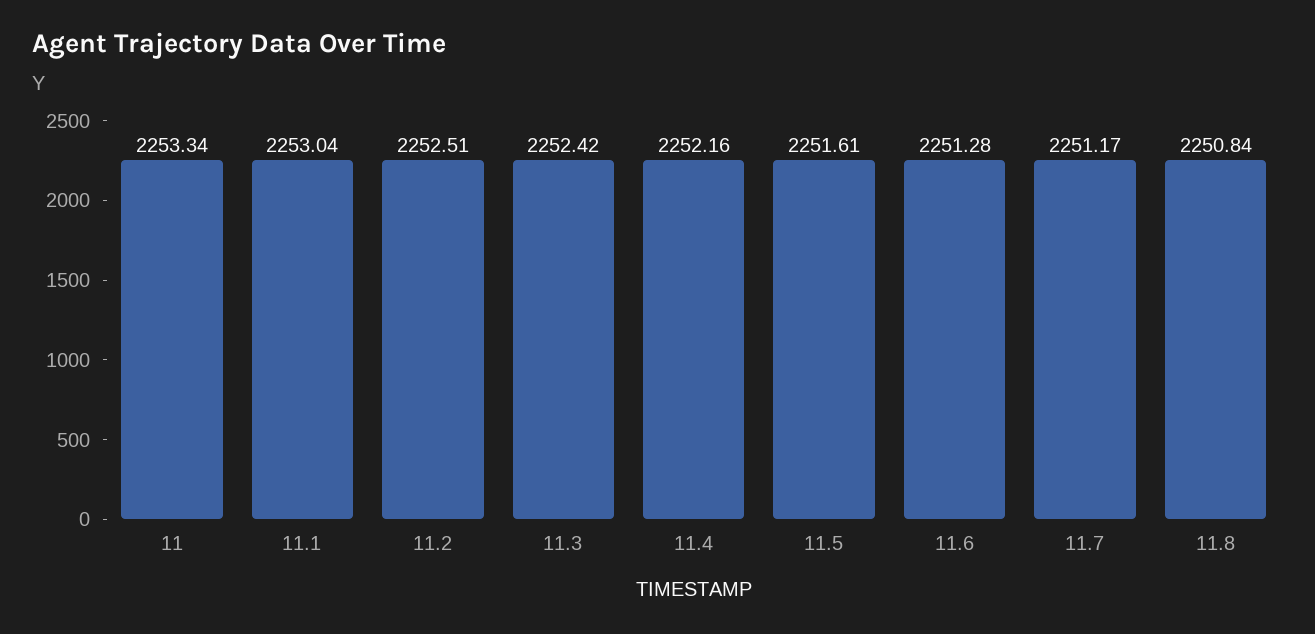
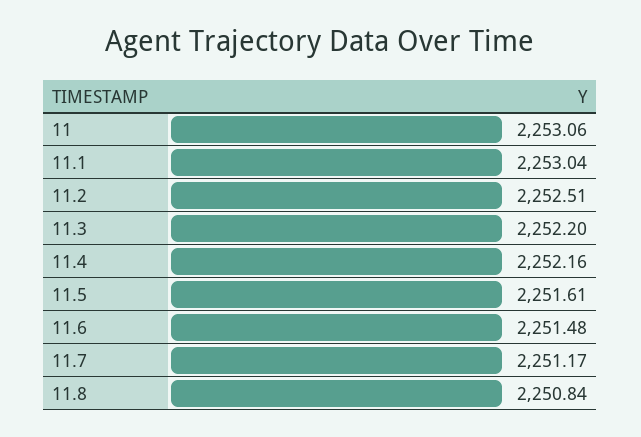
11: 2253.34 -> 2253.06
11.3: 2252.42 -> 2252.2
11.6: 2251.28 -> 2251.48

